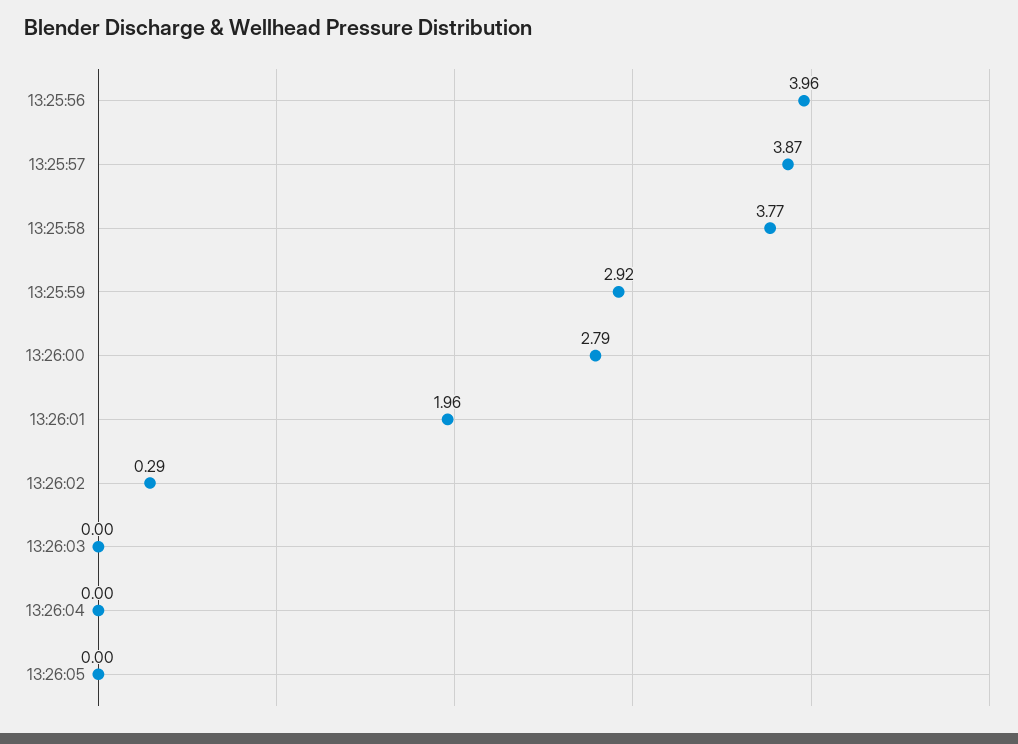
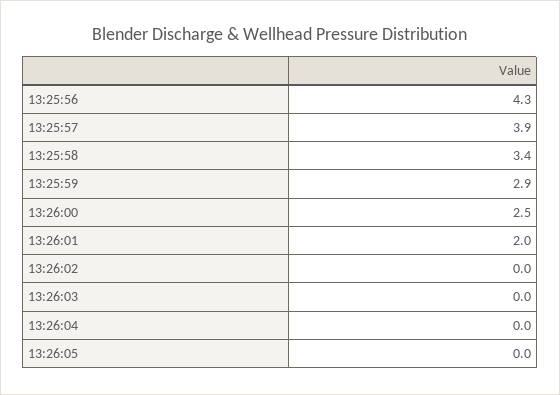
13:25:56: 3.96 -> 4.3
13:25:58: 3.77 -> 3.4
13:26:00: 2.79 -> 2.5
13:26:02: 0.29 -> 0

